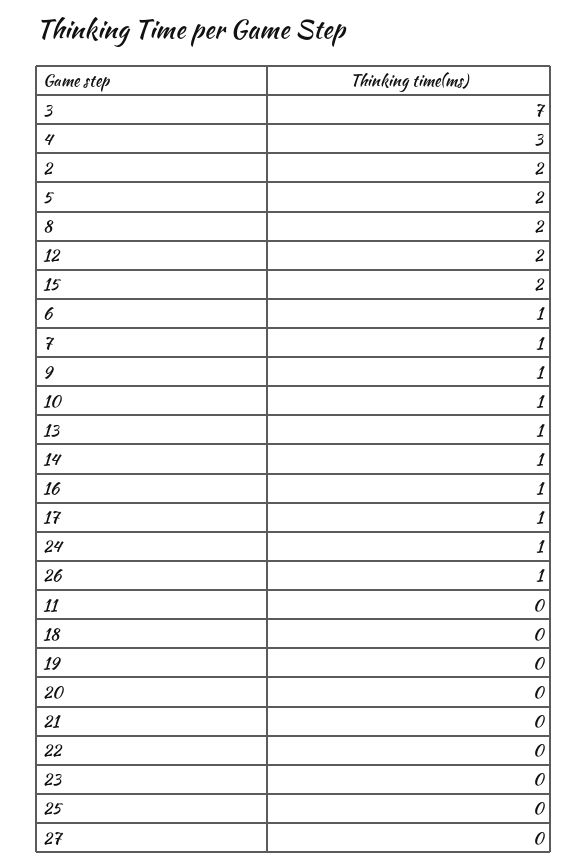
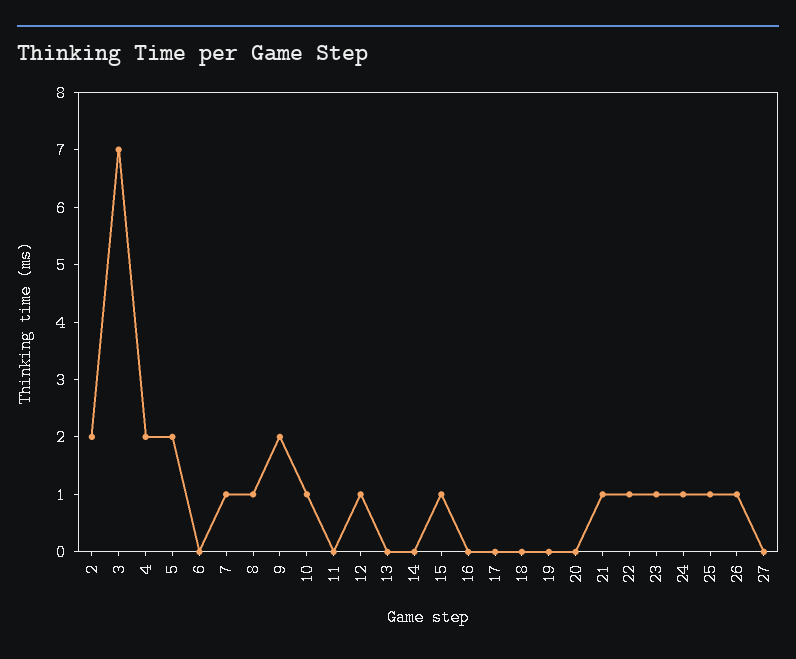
4: 3 -> 2
8: 2 -> 1
12: 2 -> 1
15: 2 -> 1
6: 1 -> 0
9: 1 -> 2
13: 1 -> 0
14: 1 -> 0
16: 1 -> 0
17: 1 -> 0
21: 0 -> 1
22: 0 -> 1
23: 0 -> 1
25: 0 -> 1

